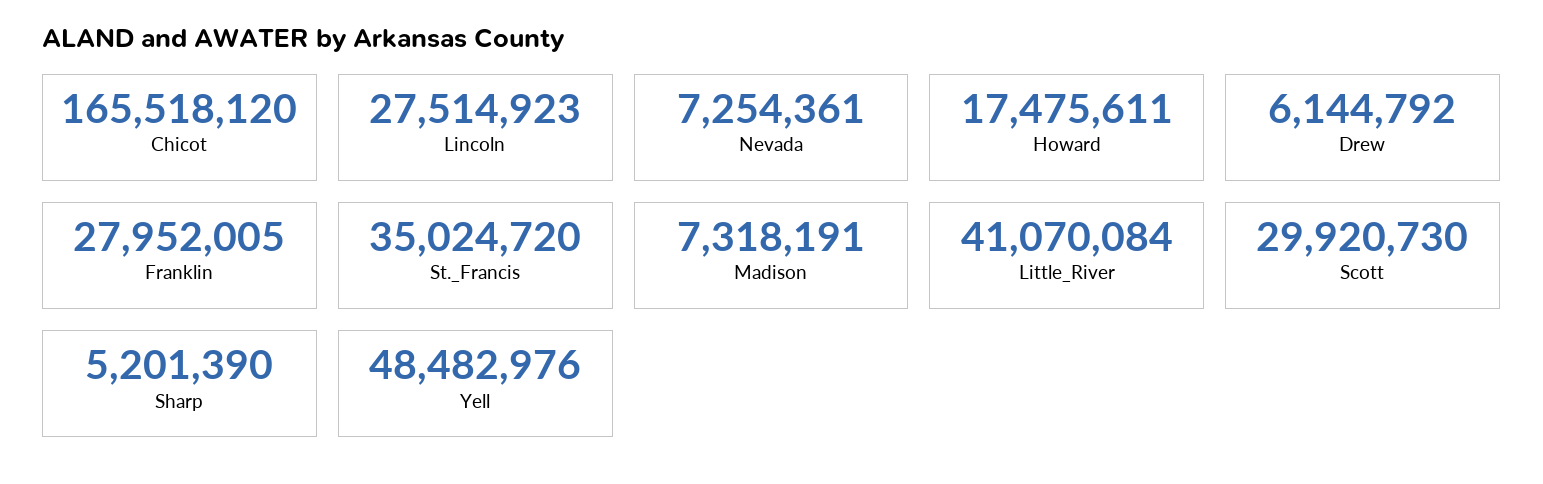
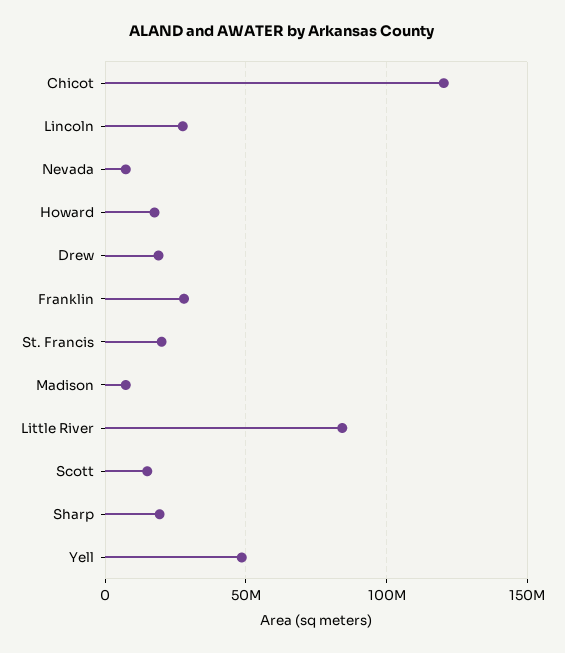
Chicot: 165518120 -> 120000000
Drew: 6144792 -> 20000000
St._Francis: 35024720 -> 20000000
Little_River: 41070084 -> 85000000
Scott: 29920730 -> 15000000
Sharp: 5201390 -> 20000000

